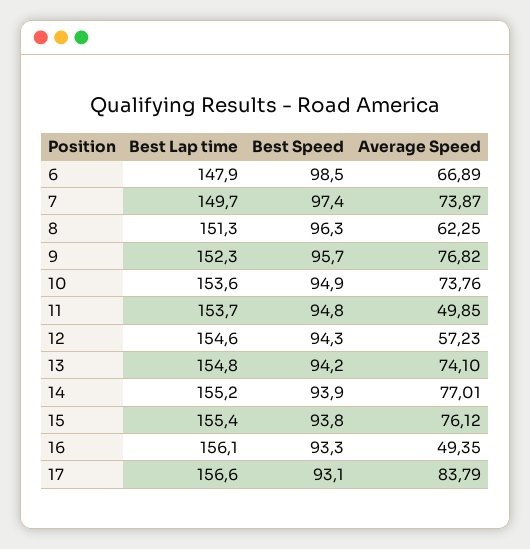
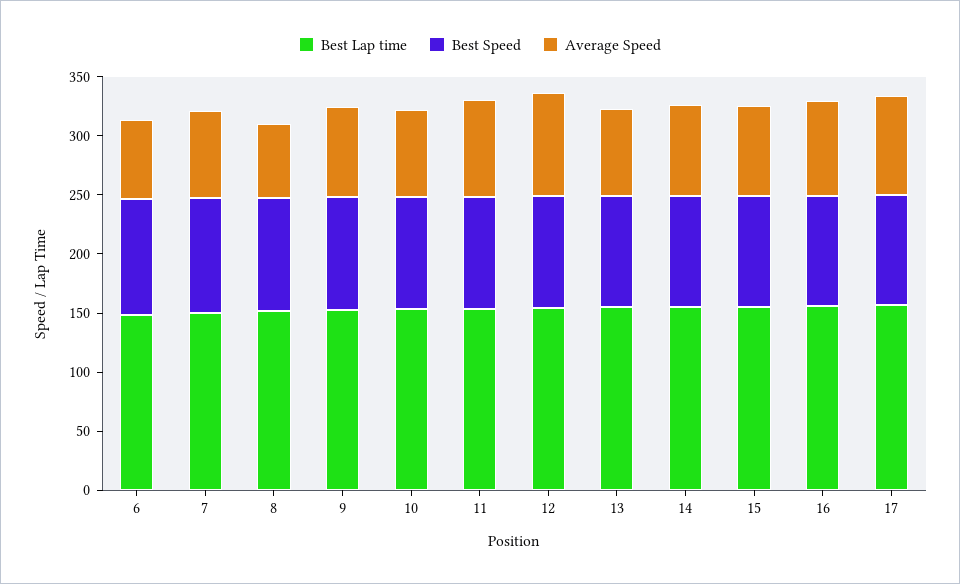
Average Speed, 11: 49.85 -> 80
Average Speed, 12: 57.23 -> 90
Average Speed, 16: 49.35 -> 80

